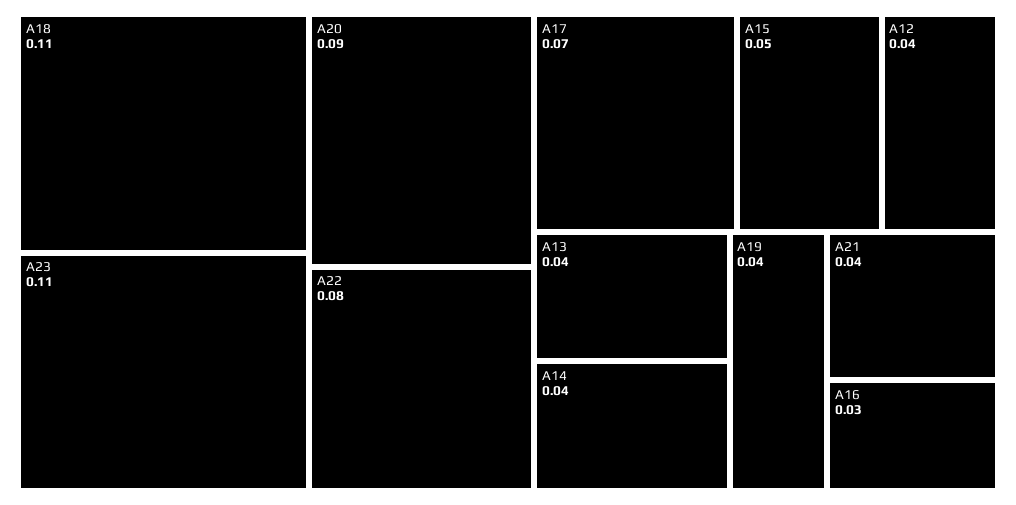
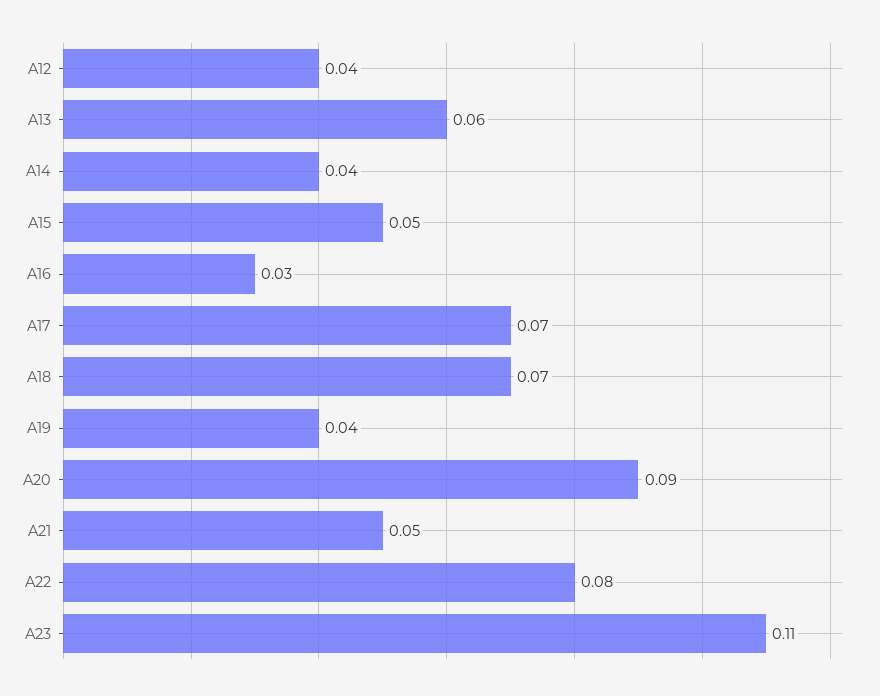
A18: 0.11 -> 0.07
A13: 0.04 -> 0.06
A21: 0.04 -> 0.05

